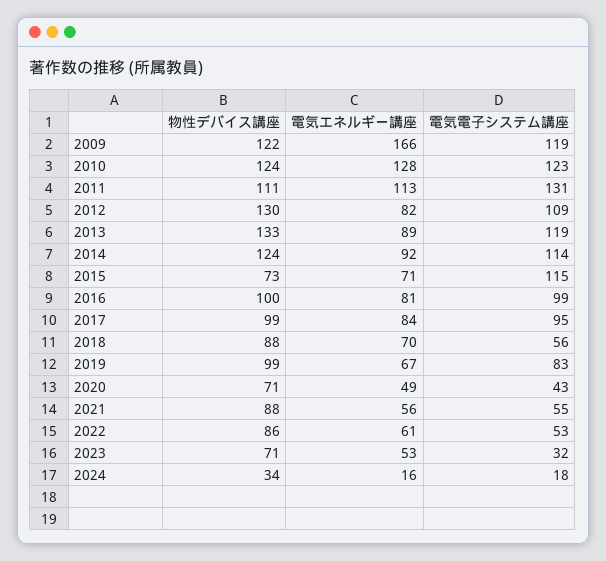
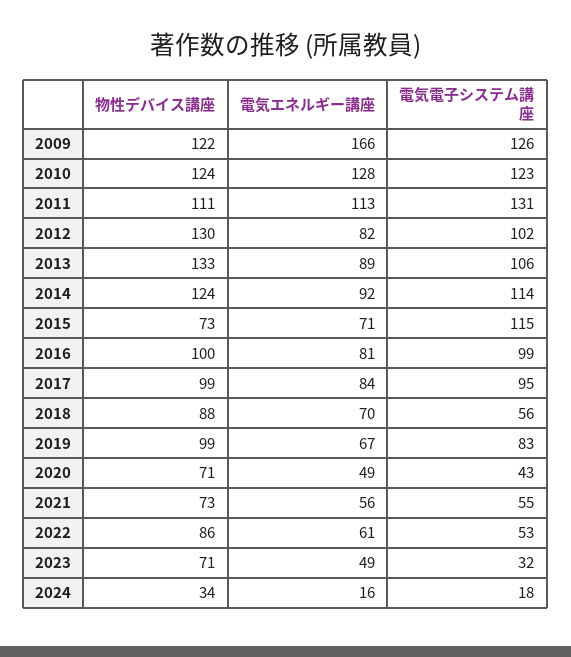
電気電子システム講座, 2009: 119 -> 126
電気電子システム講座, 2012: 109 -> 102
電気電子システム講座, 2013: 119 -> 106
物性デバイス講座, 2021: 88 -> 73
電気エネルギー講座, 2023: 53 -> 49

